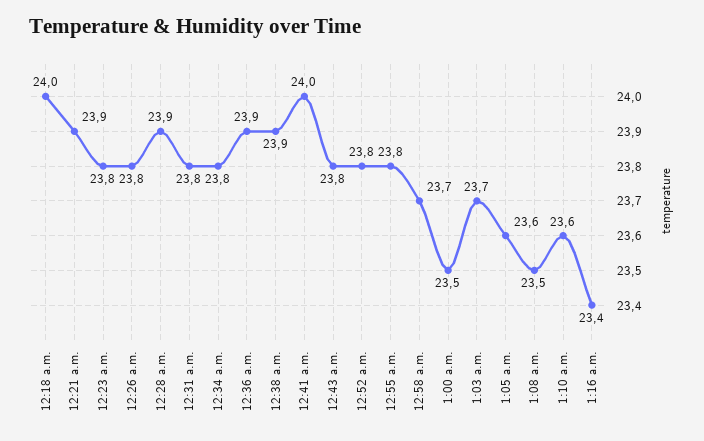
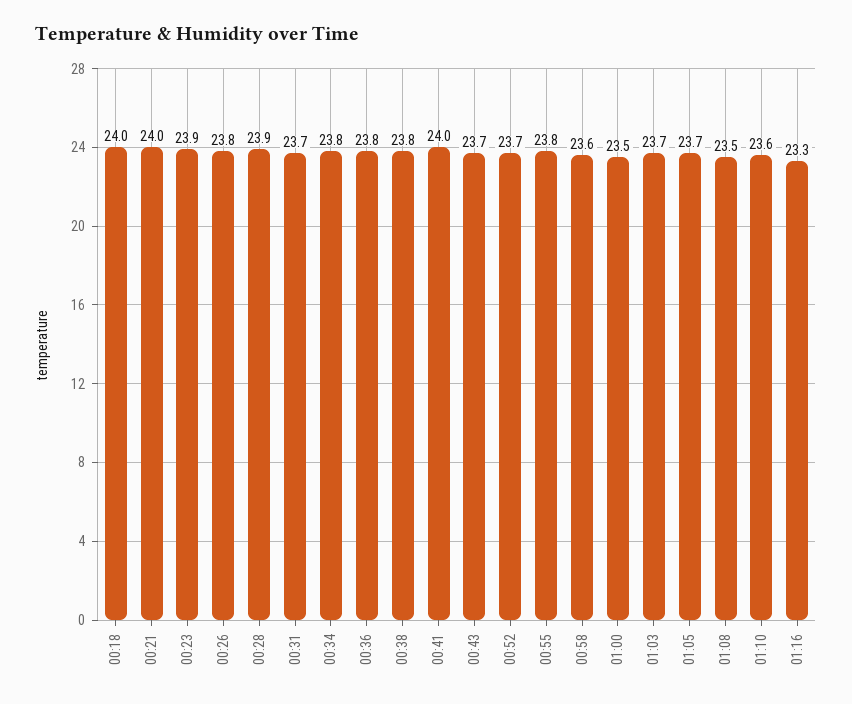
12:21 a.m.: 23.9 -> 24
12:23 a.m.: 23.8 -> 23.9
12:31 a.m.: 23.8 -> 23.7
12:36 a.m.: 23.9 -> 23.8
12:38 a.m.: 23.9 -> 23.8
12:43 a.m.: 23.8 -> 23.7
12:52 a.m.: 23.8 -> 23.7
12:58 a.m.: 23.7 -> 23.6
1:05 a.m.: 23.6 -> 23.7
1:16 a.m.: 23.4 -> 23.3

